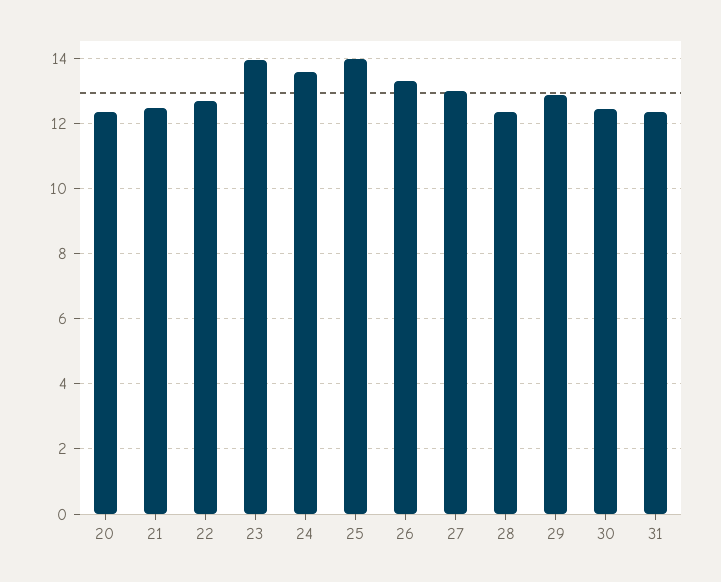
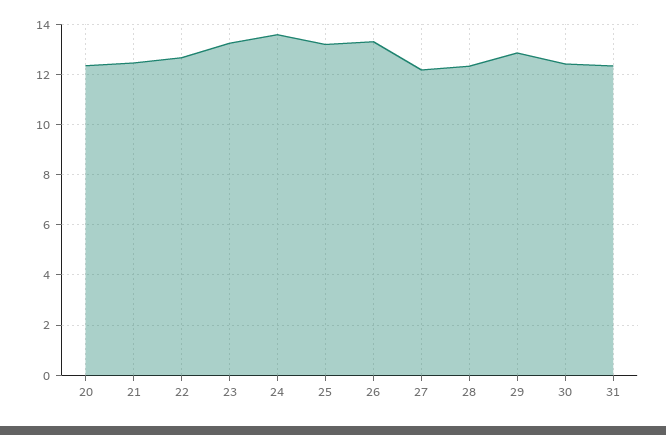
23: 14 -> 13.25
25: 14 -> 13.25
27: 13 -> 12.25

